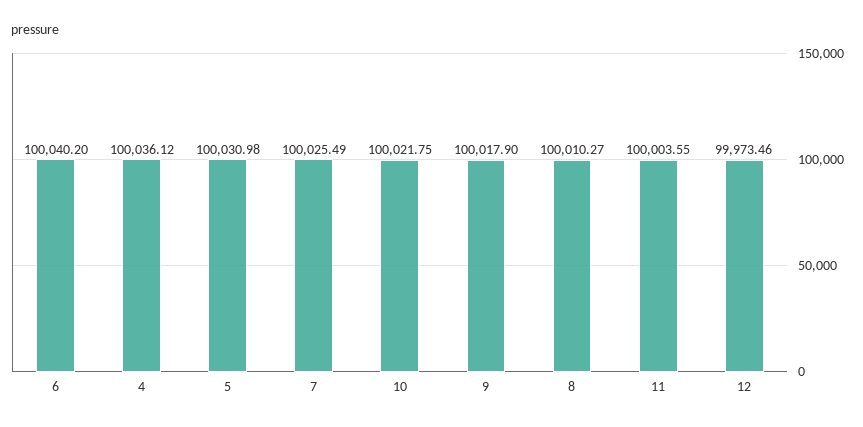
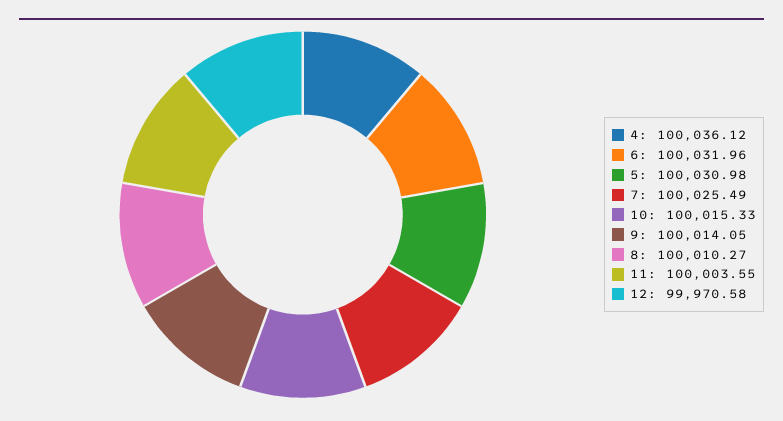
6: 100040.2 -> 100031.96
10: 100021.75 -> 100015.33
9: 100017.9 -> 100014.05
12: 99973.46 -> 99970.58

